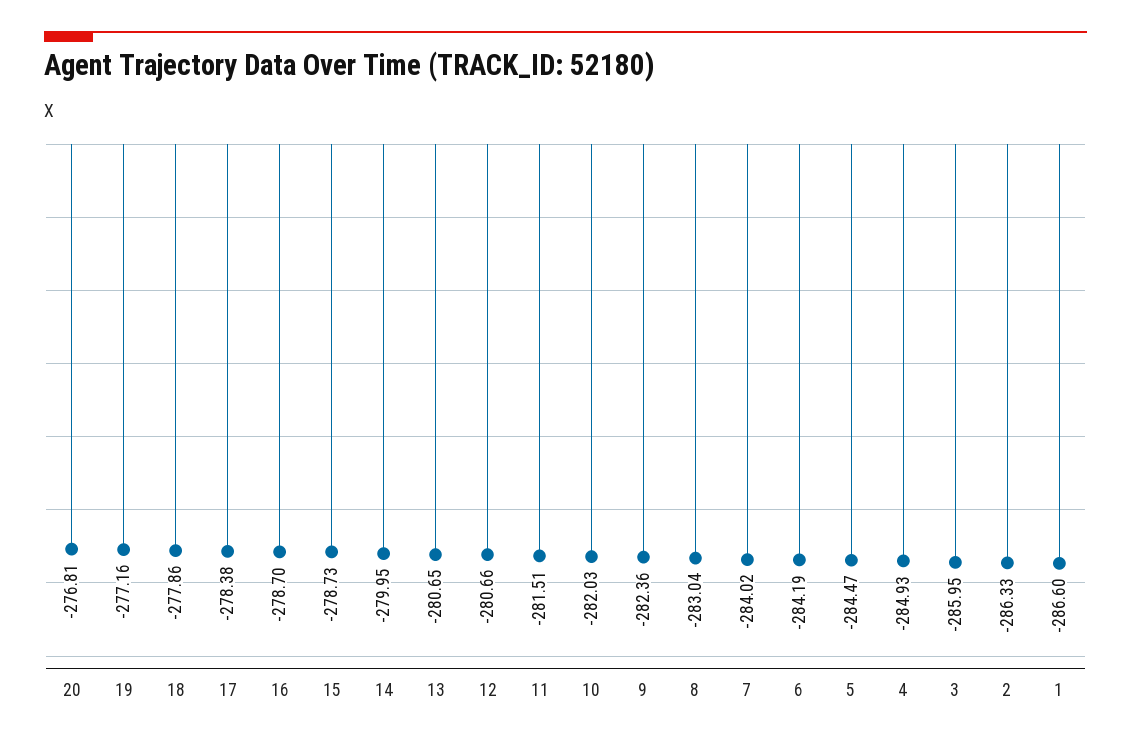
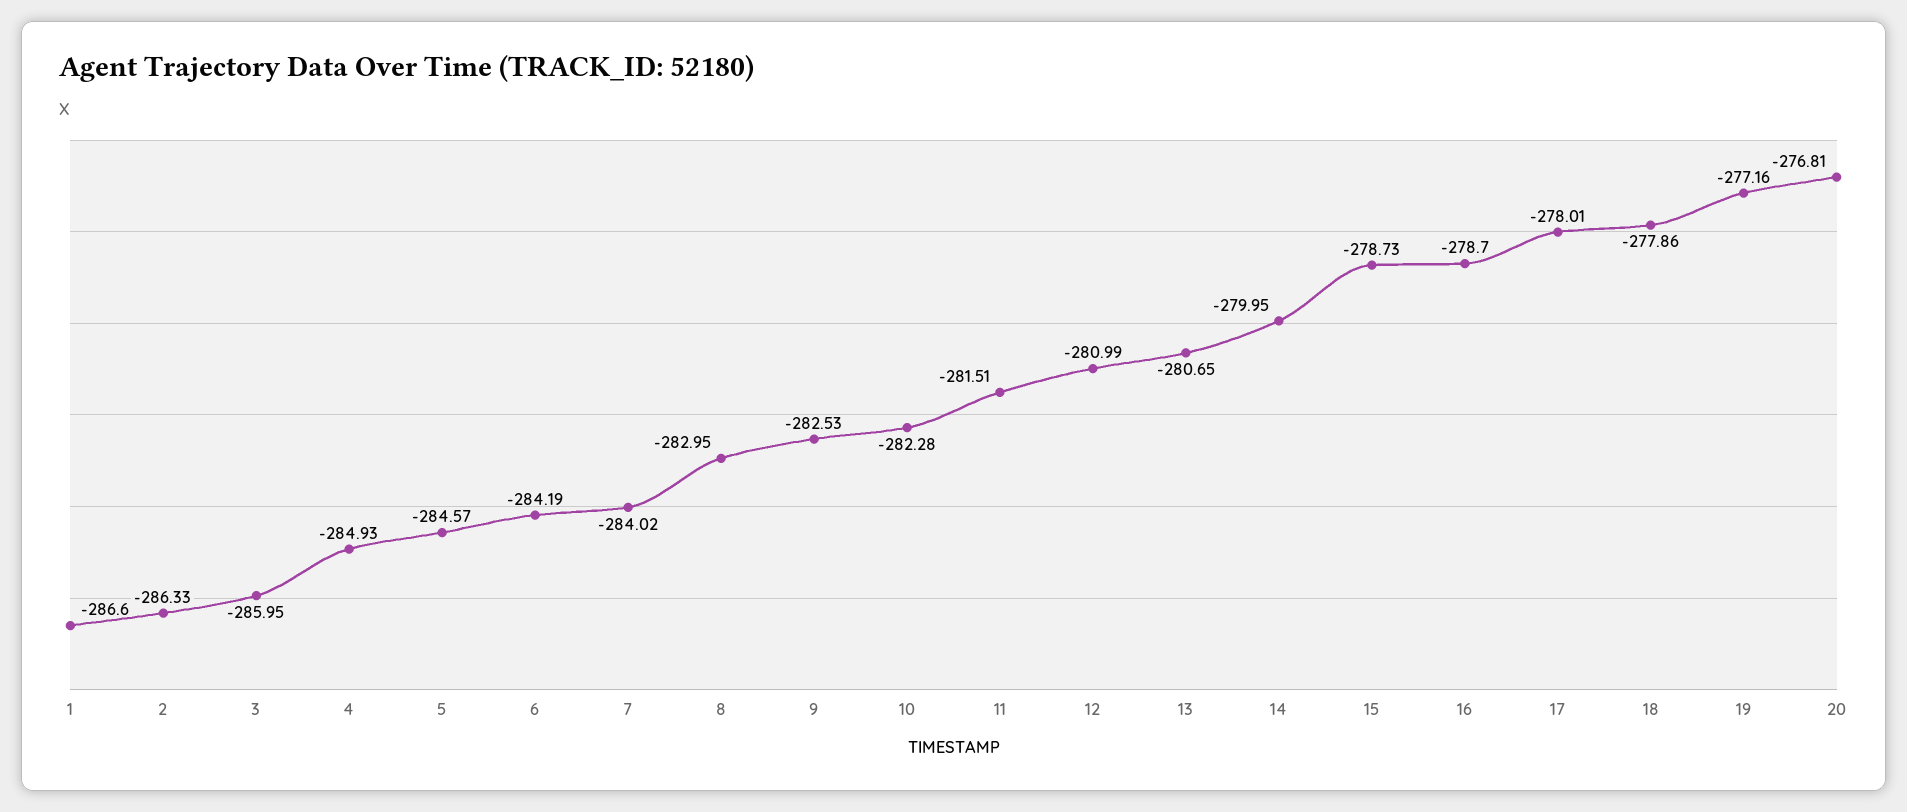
17: -278.38 -> -278.01
12: -280.66 -> -280.99
10: -282.03 -> -282.28
9: -282.36 -> -282.53
8: -283.04 -> -282.95
5: -284.47 -> -284.57

